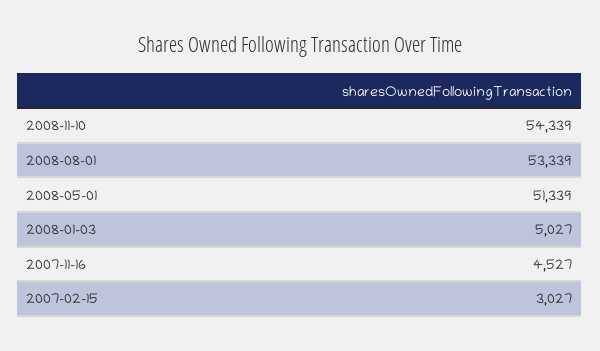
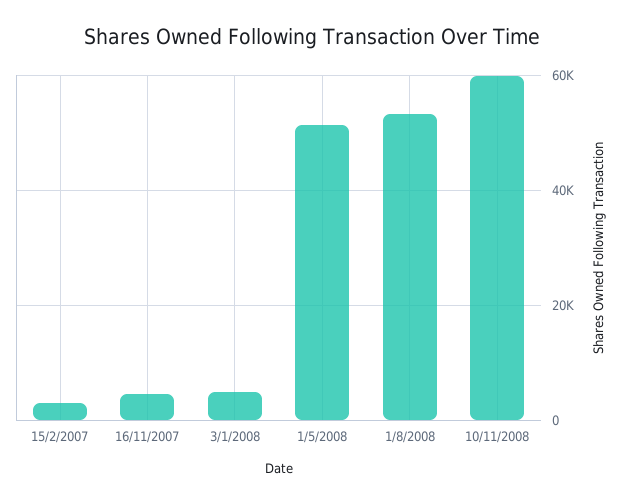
2008-11-10: 54339 -> 60000

